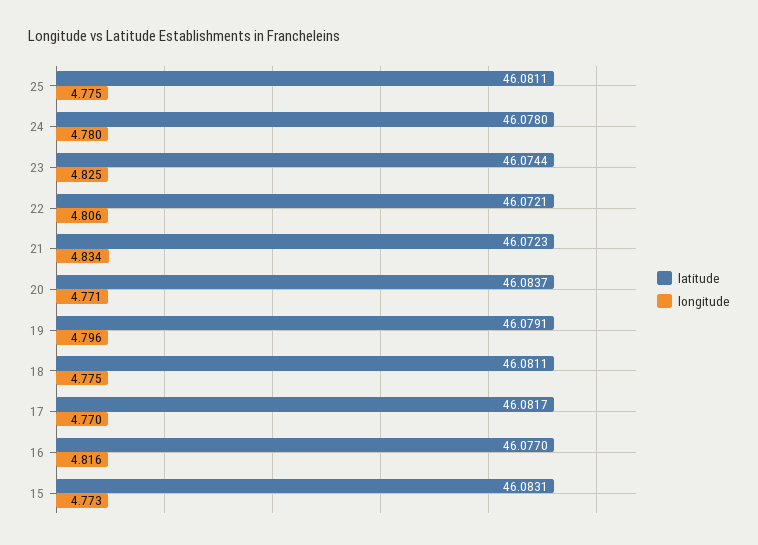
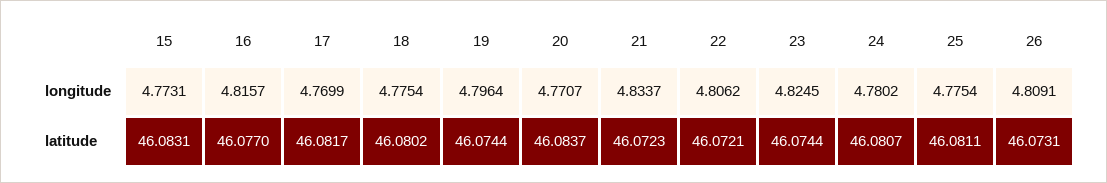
latitude, 24: 46.078 -> 46.0807
latitude, 19: 46.0791 -> 46.0744
latitude, 18: 46.0811 -> 46.0802
longitude, 26: none -> 4.8091
latitude, 26: none -> 46.0731

